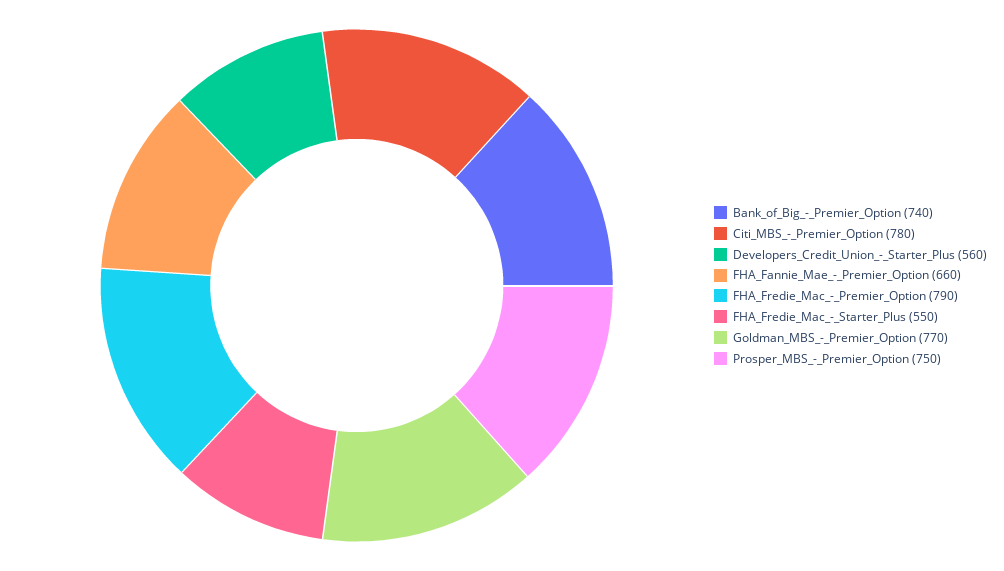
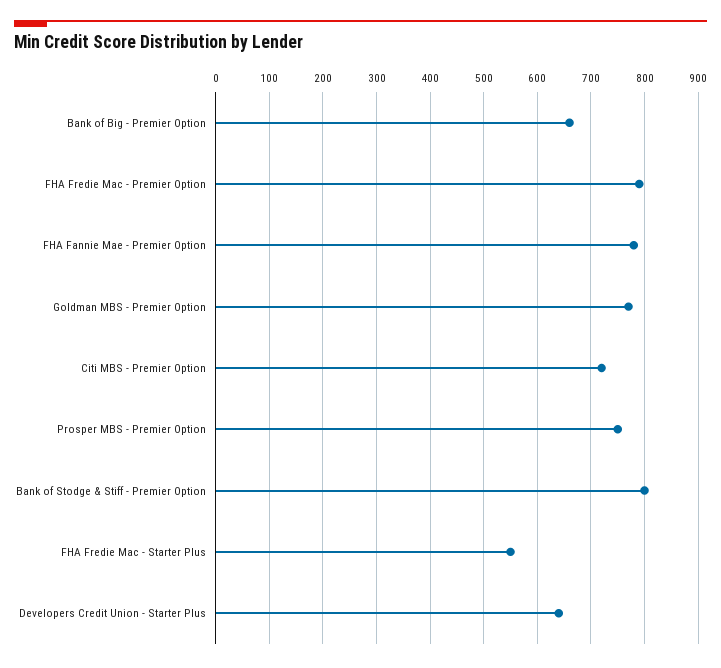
Bank_of_Big_-_Premier_Option: 740 -> 660
Citi_MBS_-_Premier_Option: 780 -> 720
Developers_Credit_Union_-_Starter_Plus: 560 -> 640
FHA_Fannie_Mae_-_Premier_Option: 660 -> 780
Bank of Stodge & Stiff - Premier Option: none -> 800

